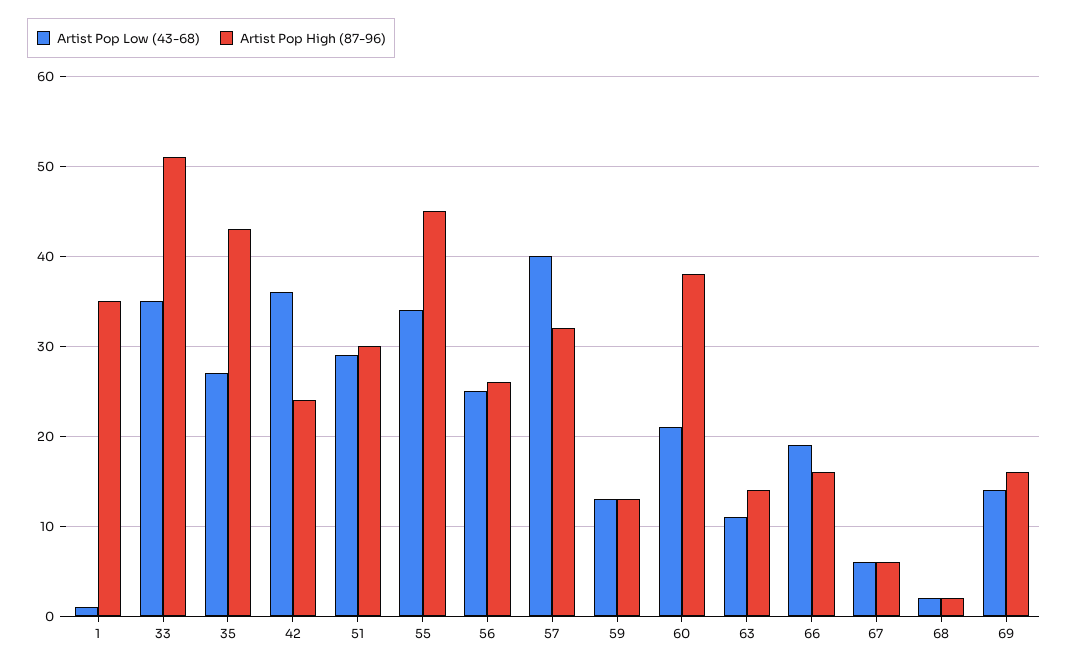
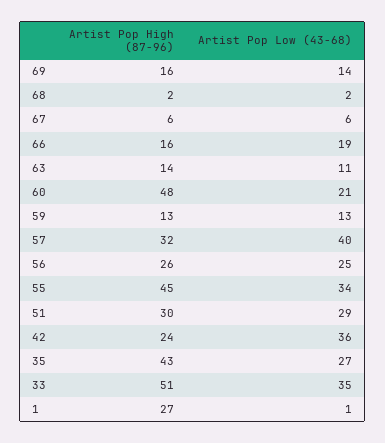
Artist Pop High (87-96), 1: 35 -> 27
Artist Pop High (87-96), 60: 38 -> 48

